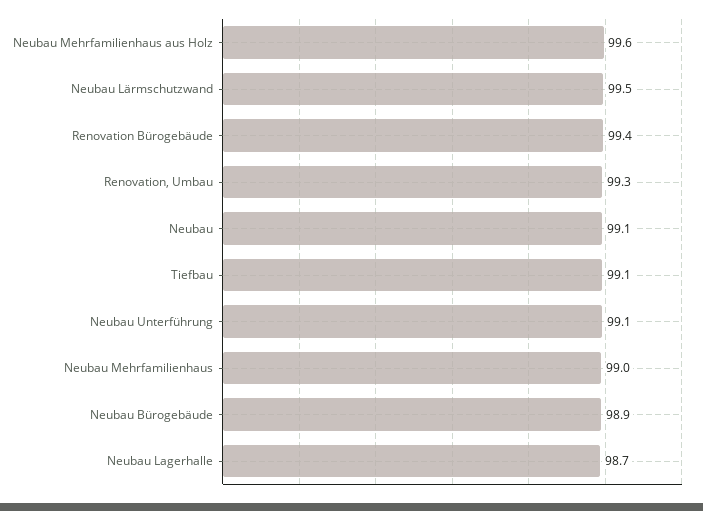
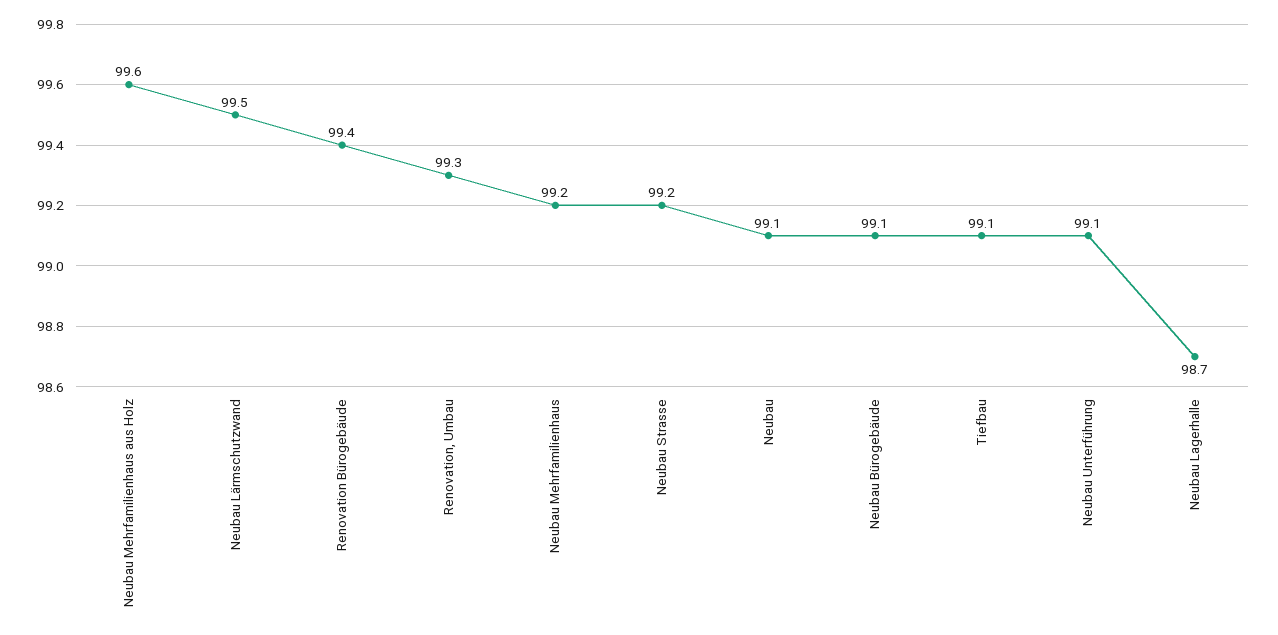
Neubau Mehrfamilienhaus: 99 -> 99.2
Neubau Bürogebäude: 98.9 -> 99.1
Neubau Strasse: none -> 99.2

